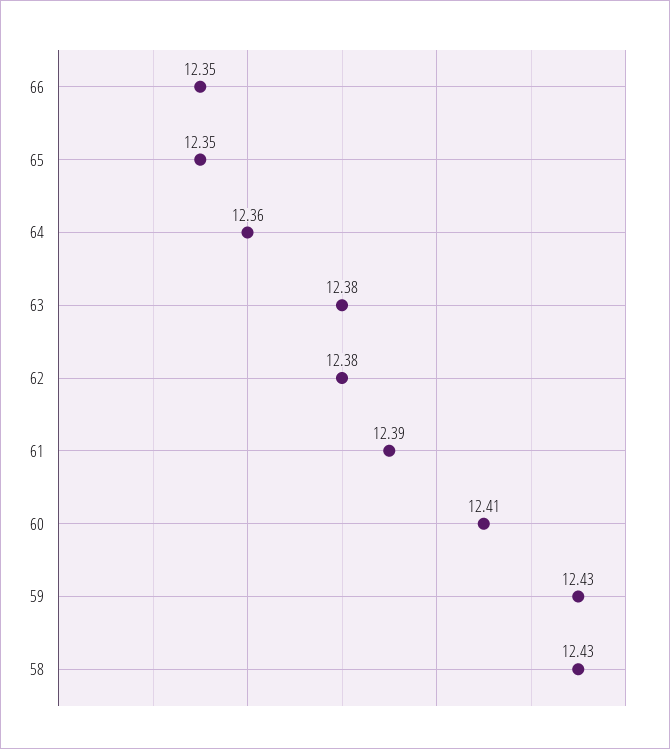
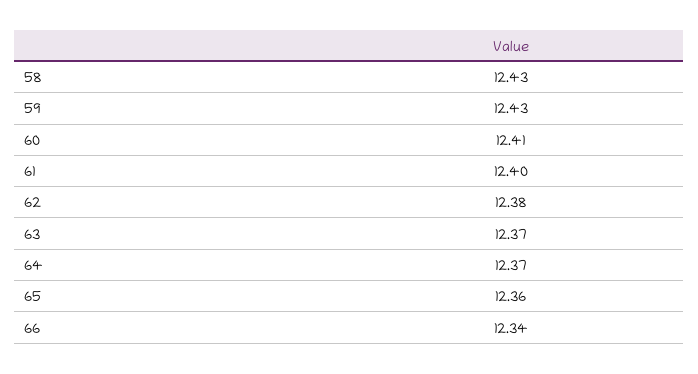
66: 12.35 -> 12.34
65: 12.35 -> 12.36
64: 12.36 -> 12.37
63: 12.38 -> 12.37
61: 12.39 -> 12.4

